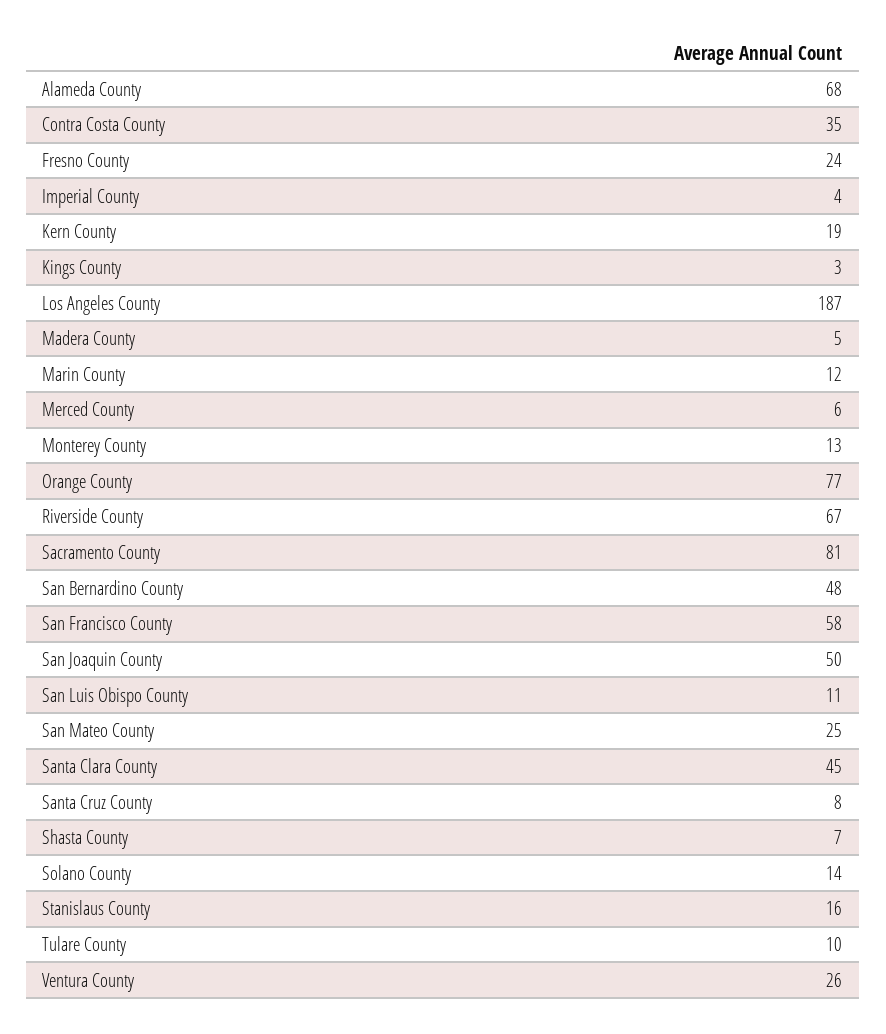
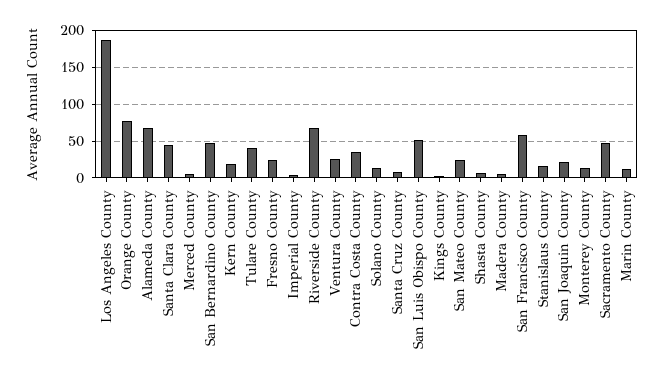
Sacramento County: 81 -> 50
San Joaquin County: 50 -> 20
San Luis Obispo County: 11 -> 50
Tulare County: 10 -> 40

